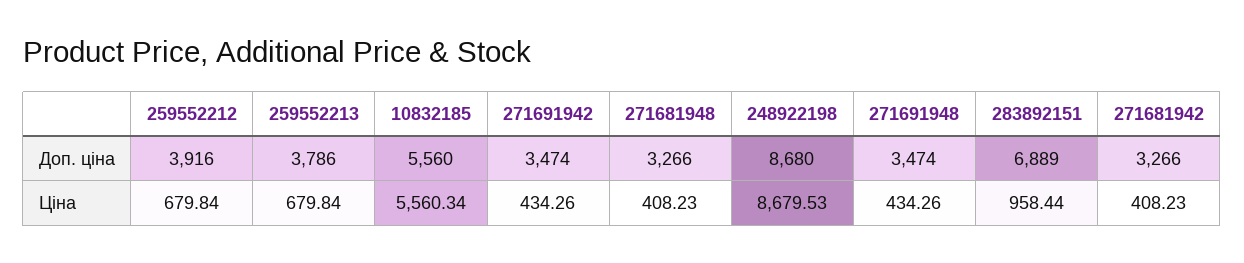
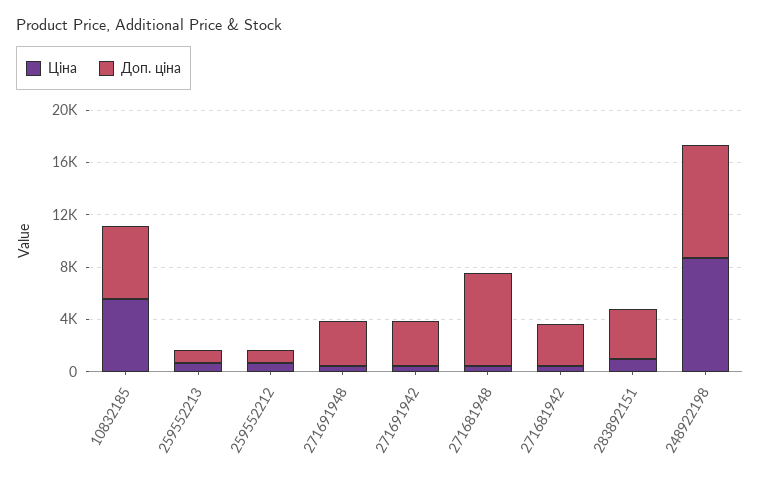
Доп. ціна, 259552212: 3916 -> 1000
Доп. ціна, 259552213: 3786 -> 1000
Доп. ціна, 271681948: 3266 -> 7000
Доп. ціна, 283892151: 6889 -> 4000

